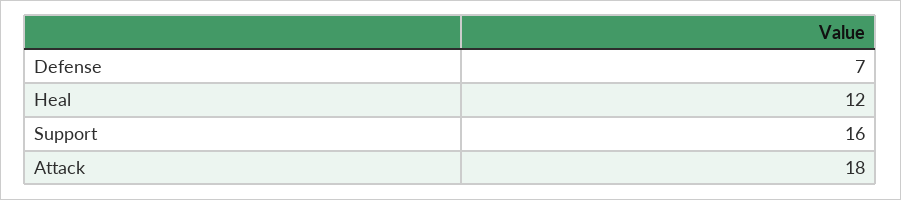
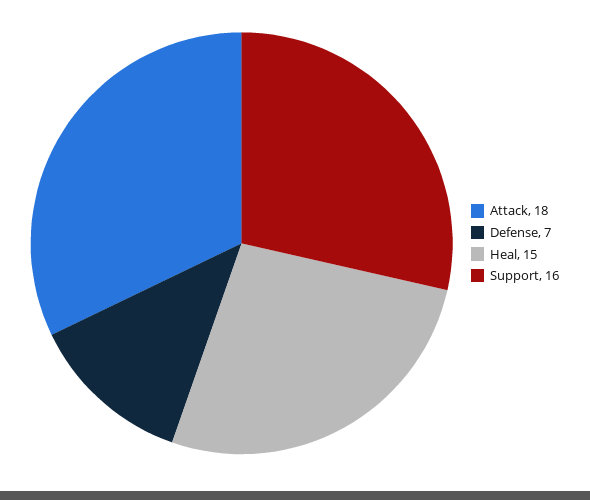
Heal: 12 -> 15

